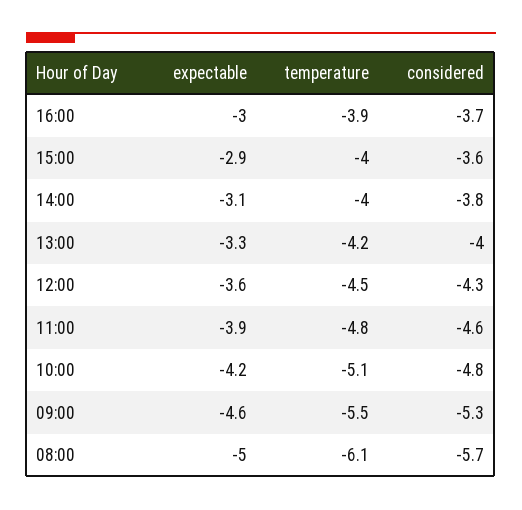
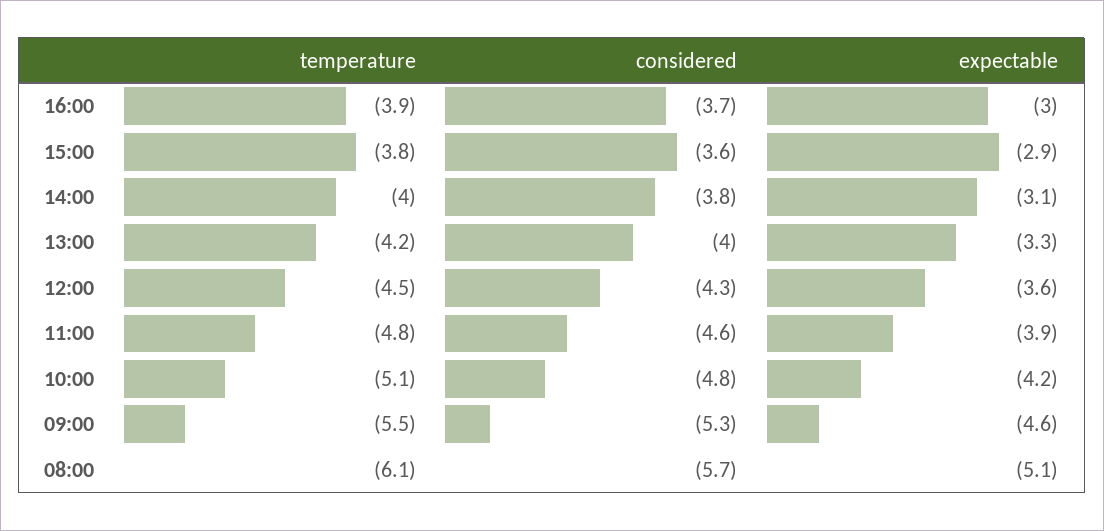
temperature, 15:00: -4 -> -3.8
expectable, 08:00: -5 -> -5.1

